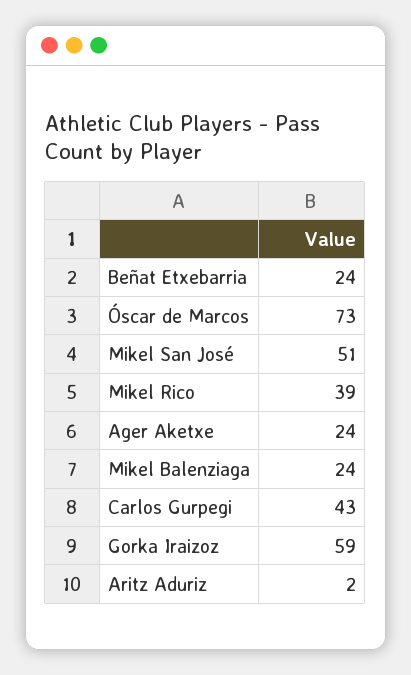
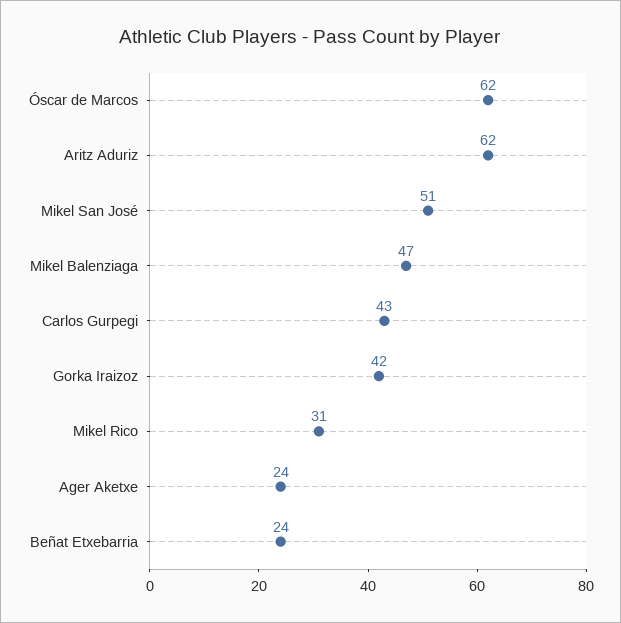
Óscar de Marcos: 73 -> 62
Mikel Rico: 39 -> 31
Mikel Balenziaga: 24 -> 47
Gorka Iraizoz: 59 -> 42
Aritz Aduriz: 2 -> 62

